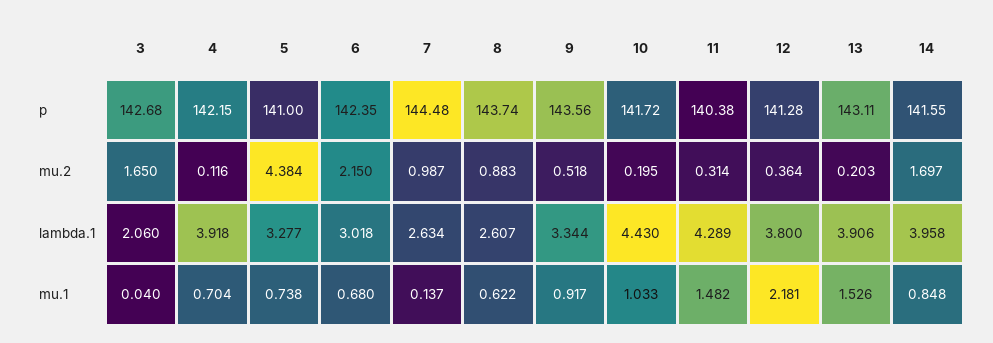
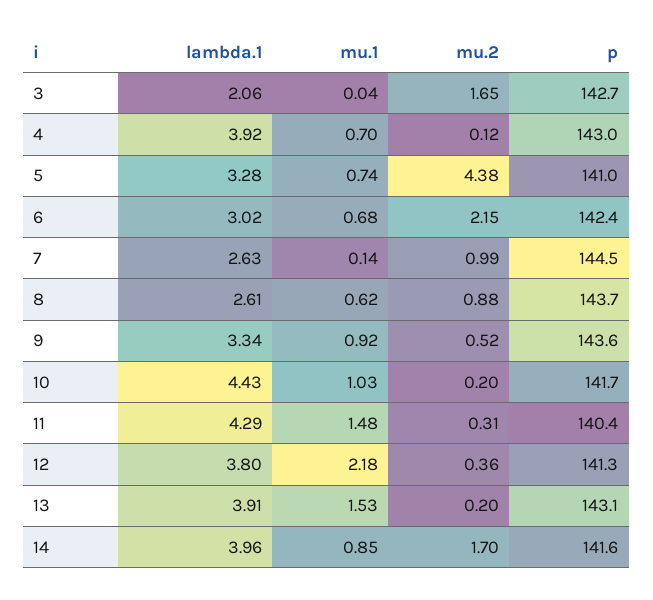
4, p: 142.15 -> 143

